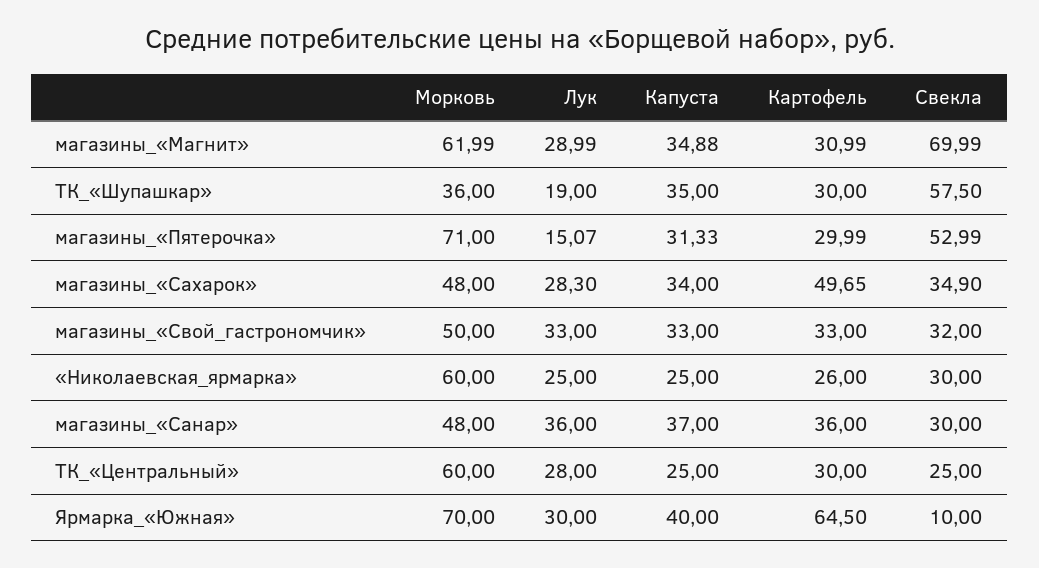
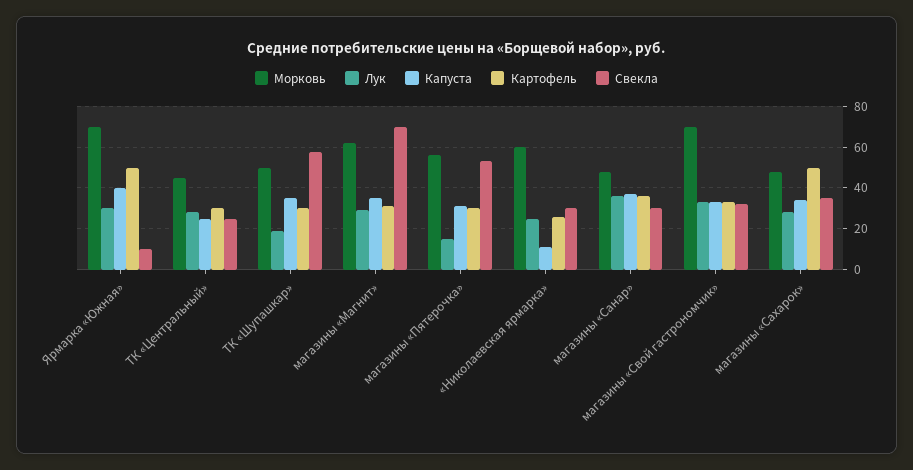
Морковь, ТК_«Шупашкар»: 36 -> 50
Морковь, магазины_«Пятерочка»: 71 -> 55
Морковь, магазины_«Свой_гастрономчик»: 50 -> 70
Капуста, «Николаевская_ярмарка»: 25 -> 10
Морковь, ТК_«Центральный»: 60 -> 45
Картофель, Ярмарка_«Южная»: 64.5 -> 50

